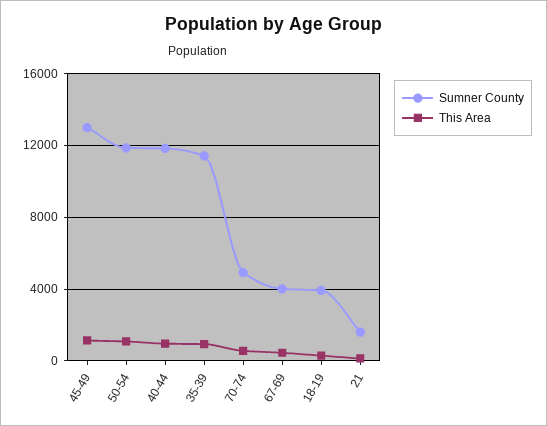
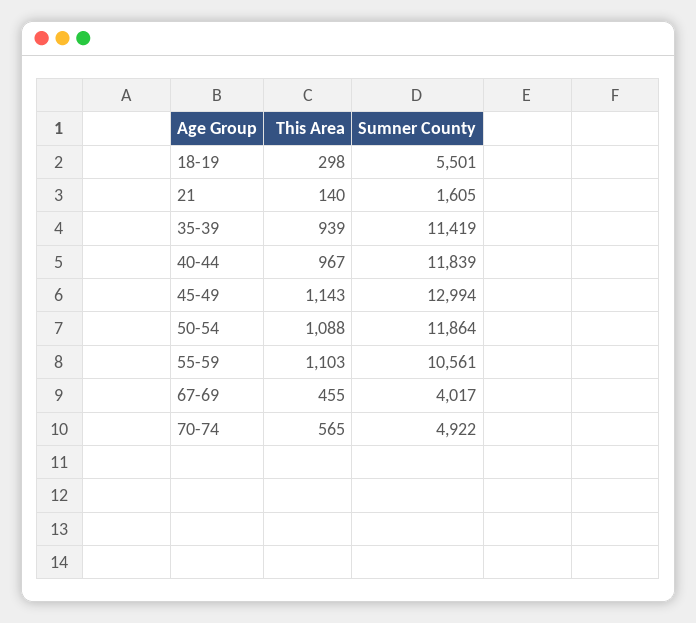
Sumner County, 18-19: 4000 -> 5501
This Area, 55-59: none -> 1103
Sumner County, 55-59: none -> 10561

